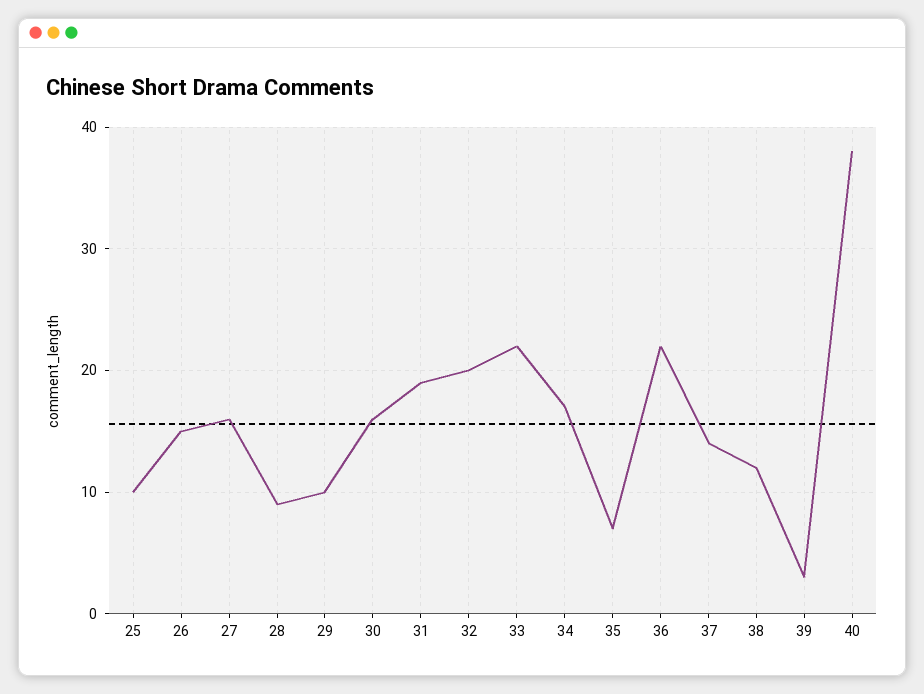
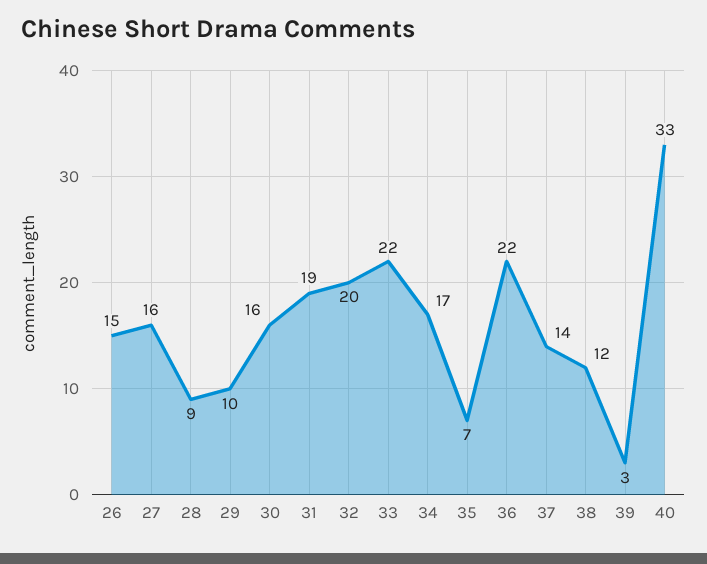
25: 10 -> none
40: 38 -> 33

